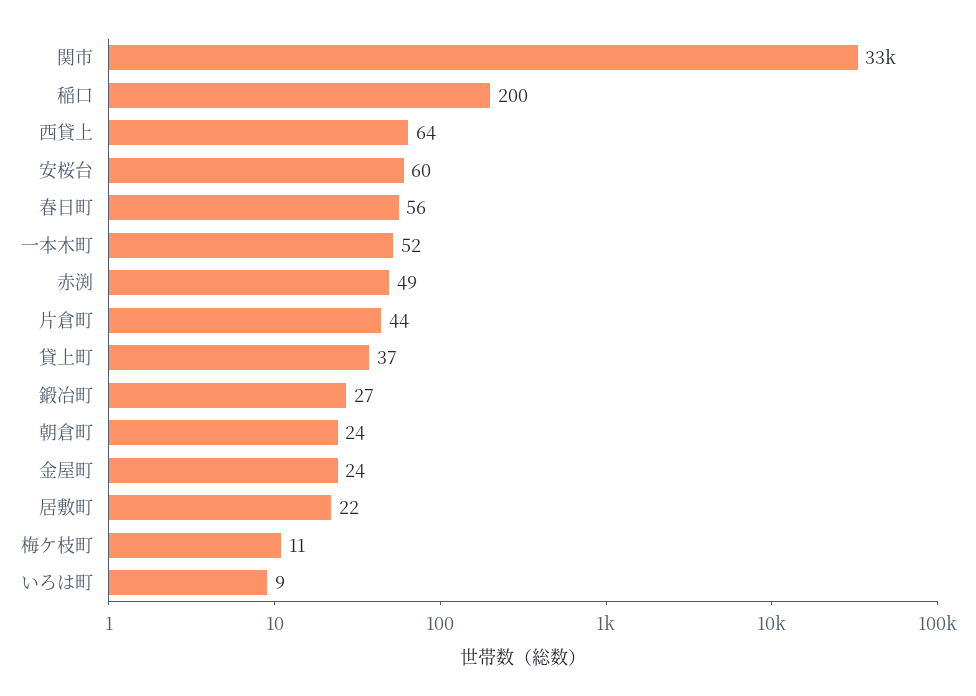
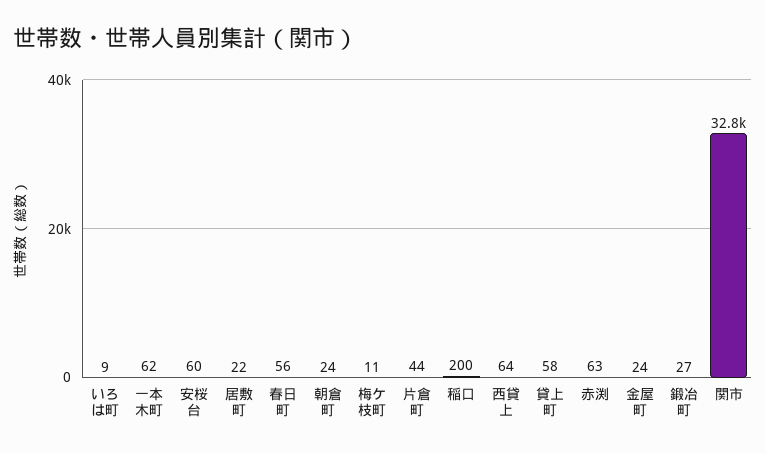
一本木町: 52 -> 62
赤渕: 49 -> 63
貸上町: 37 -> 58

